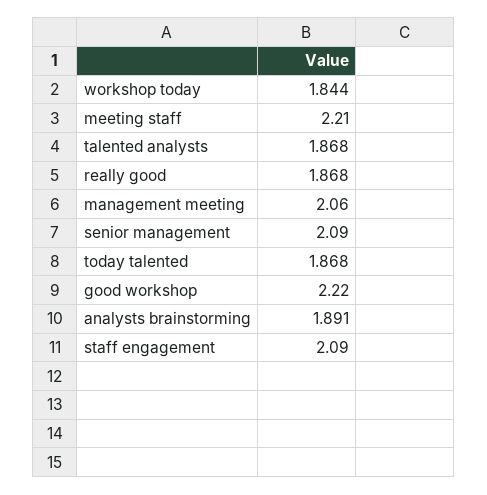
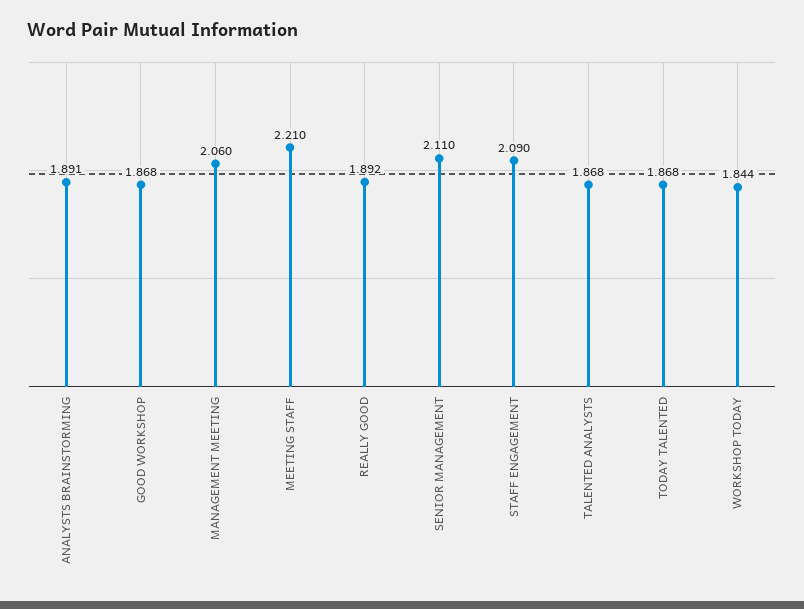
really good: 1.868 -> 1.892
senior management: 2.09 -> 2.11
good workshop: 2.22 -> 1.868

